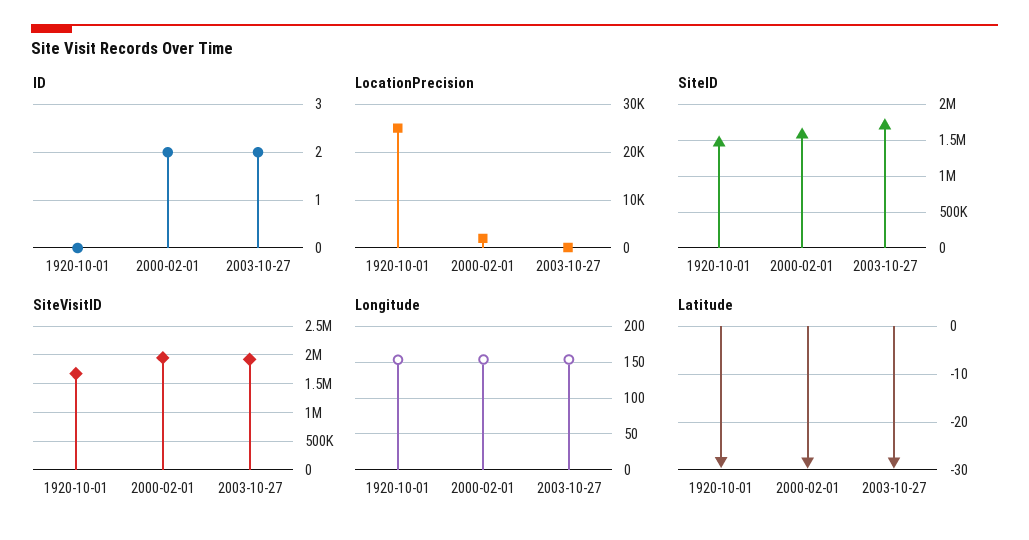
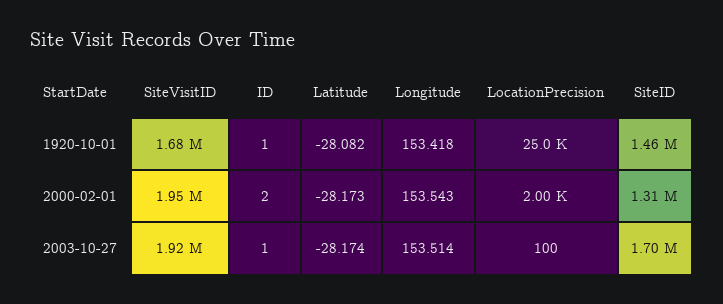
ID, 1920-10-01: 0 -> 1
ID, 2003-10-27: 2 -> 1
SiteID, 2000-02-01: 1600000 -> 1310000

